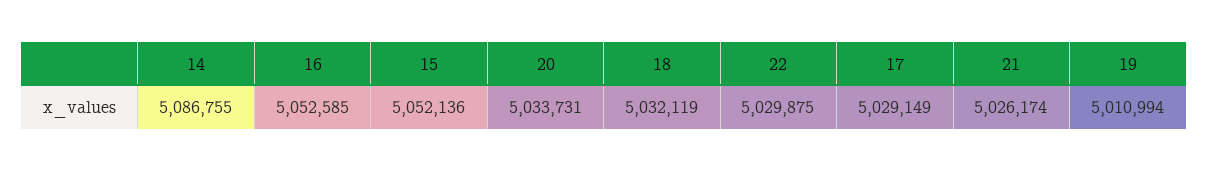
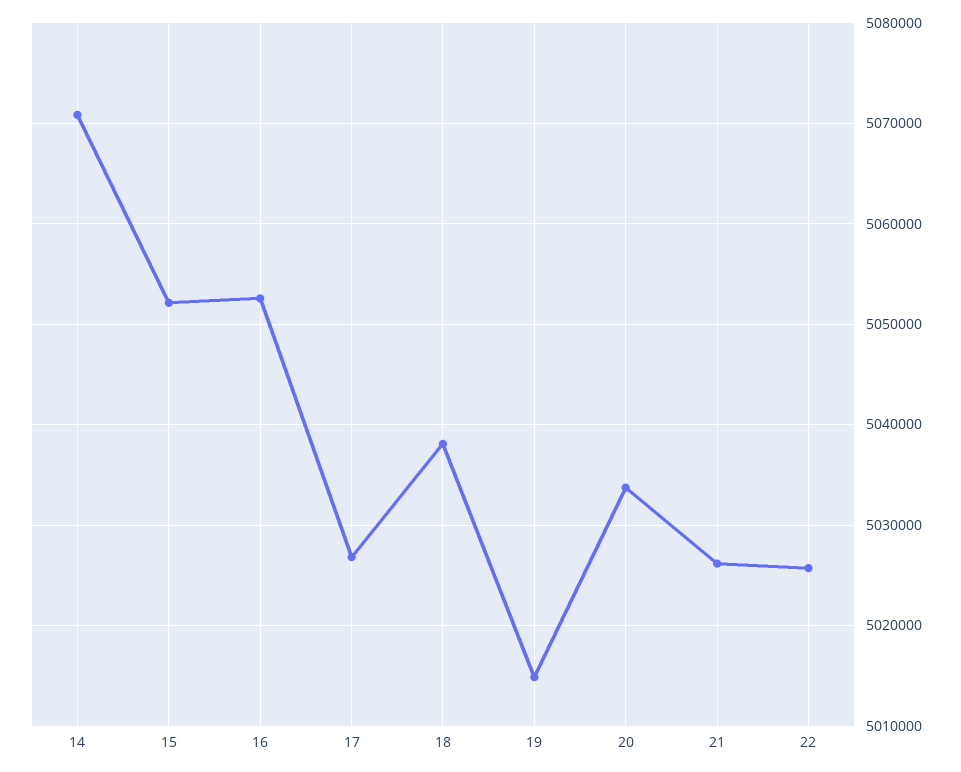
14: 5086755 -> 5071000
18: 5032119 -> 5038000
22: 5029875 -> 5026000
17: 5029149 -> 5027000
19: 5010994 -> 5015000

